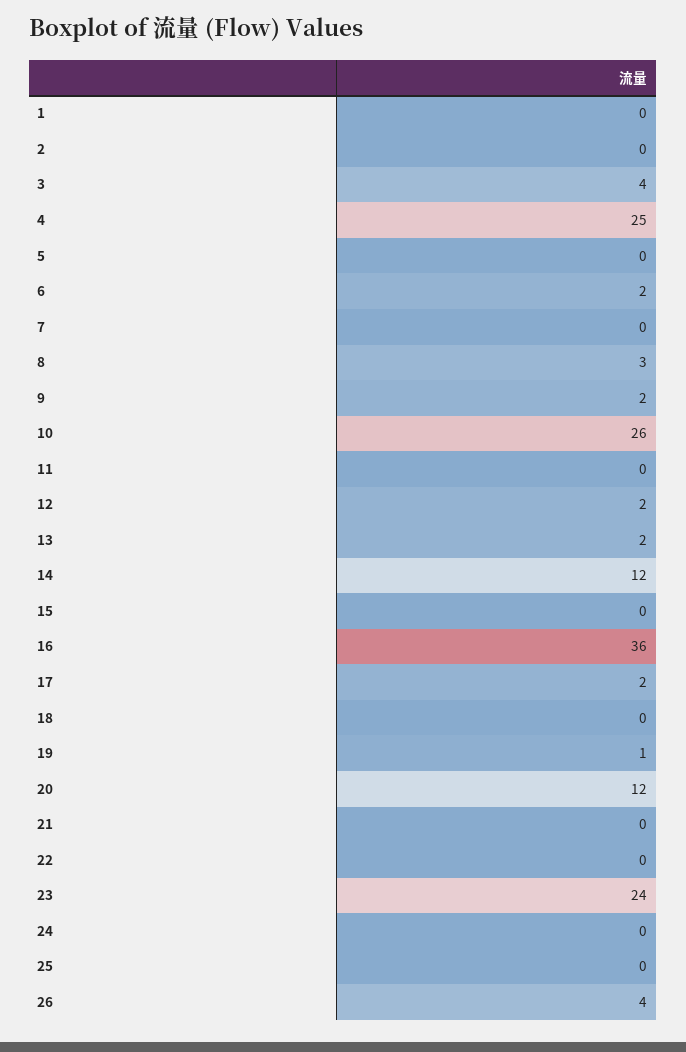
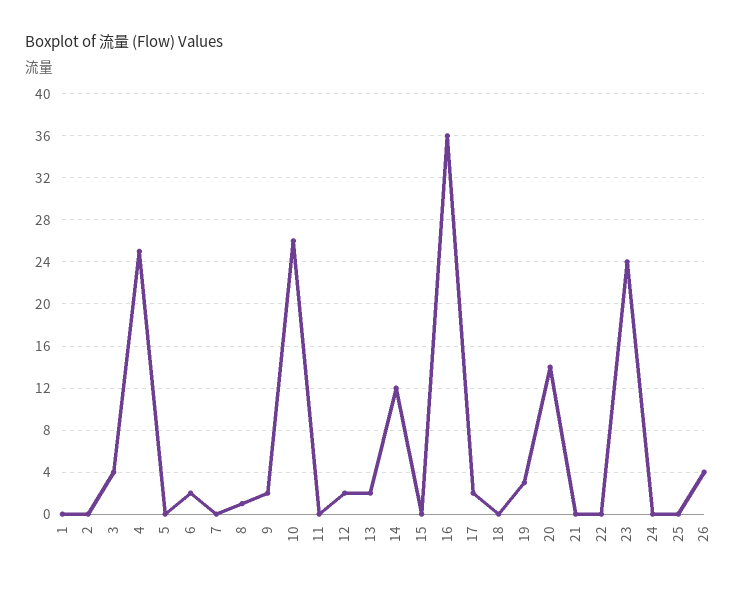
8: 3 -> 1
19: 1 -> 3
20: 12 -> 14

